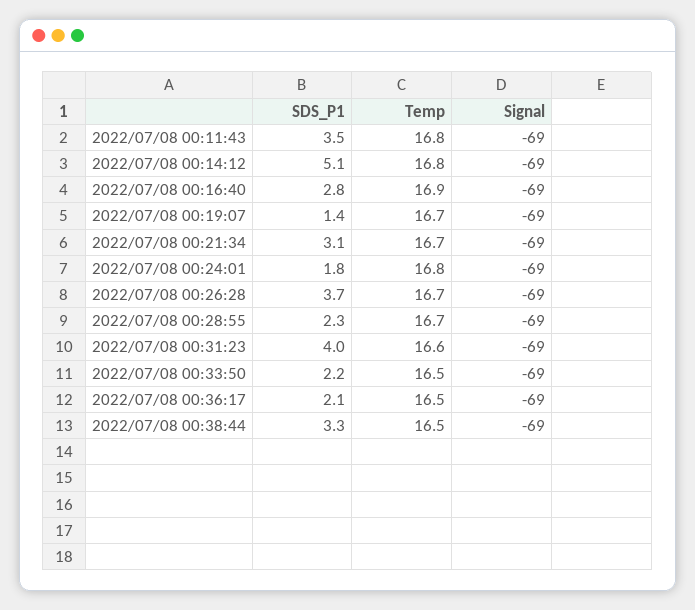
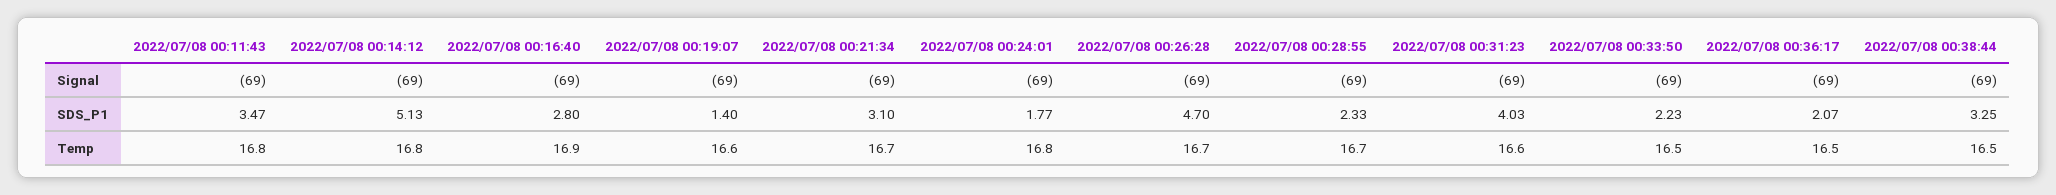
Temp, 2022/07/08 00:19:07: 16.7 -> 16.6
SDS_P1, 2022/07/08 00:26:28: 3.7 -> 4.7

